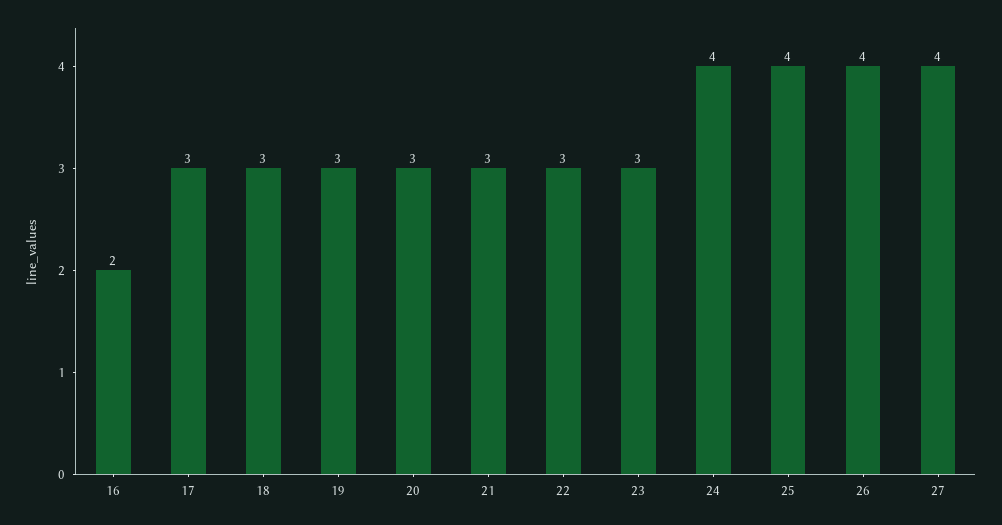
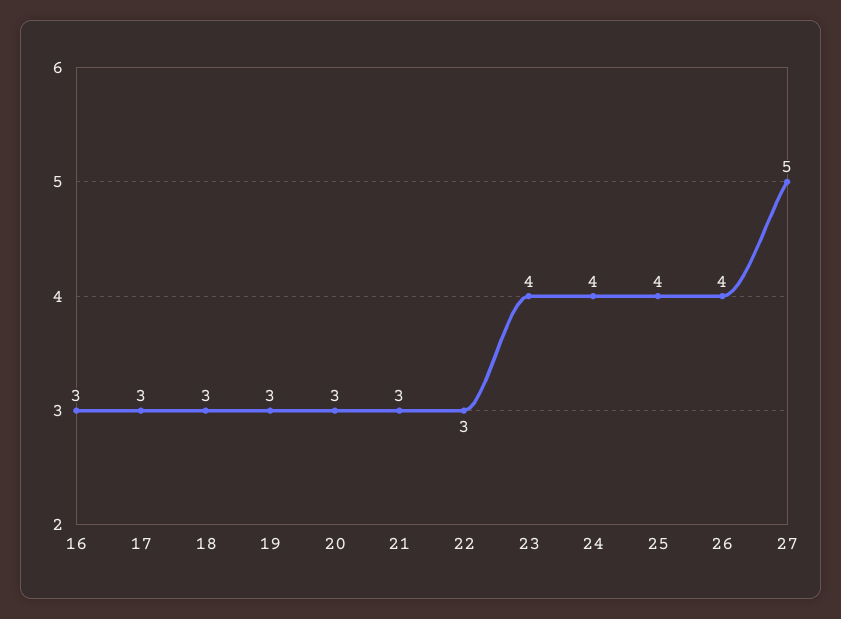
16: 2 -> 3
23: 3 -> 4
27: 4 -> 5

